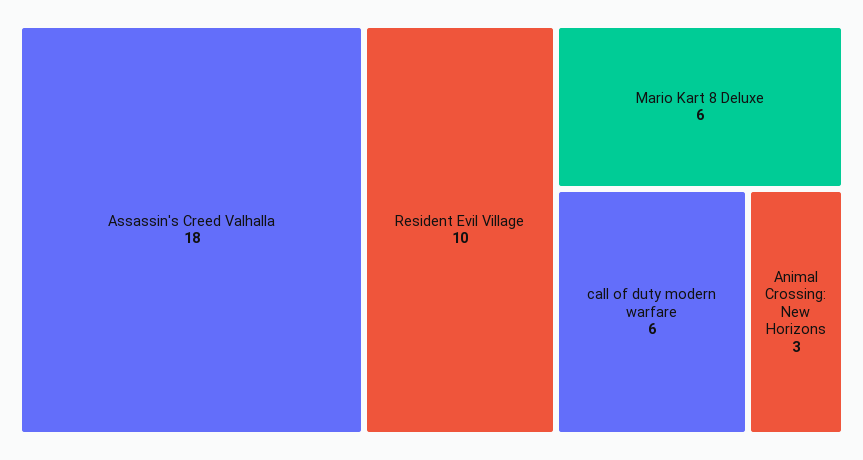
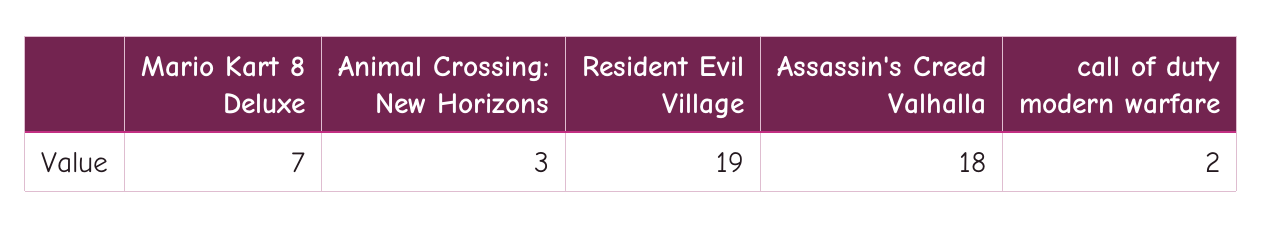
Resident Evil Village: 10 -> 19
Mario Kart 8 Deluxe: 6 -> 7
call of duty modern warfare: 6 -> 2

